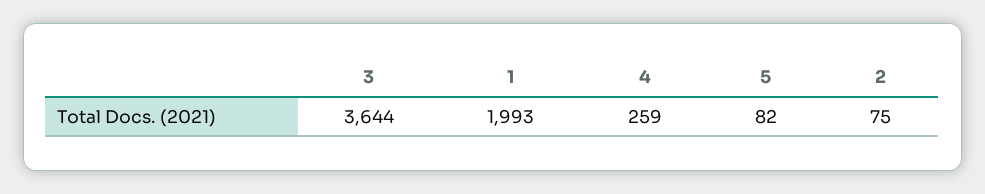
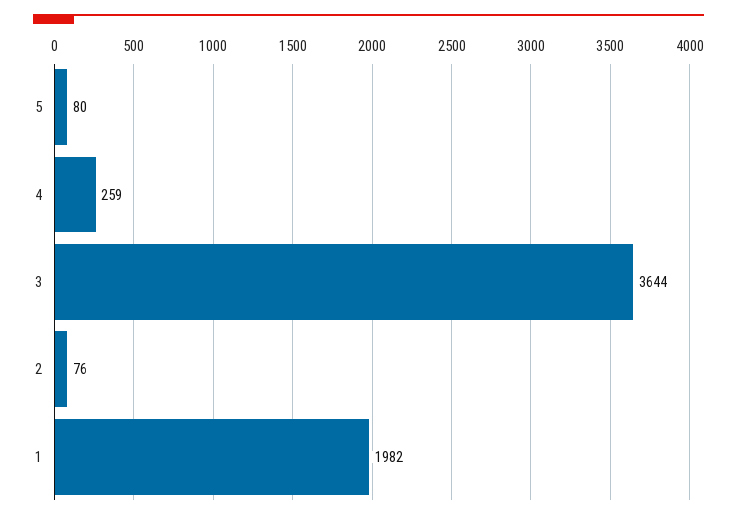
1: 1993 -> 1982
5: 82 -> 80
2: 75 -> 76

